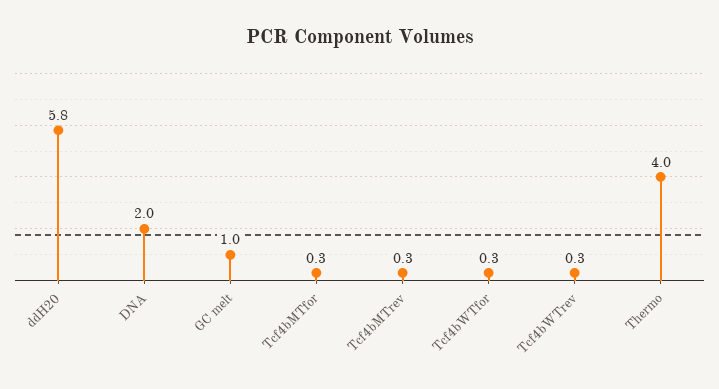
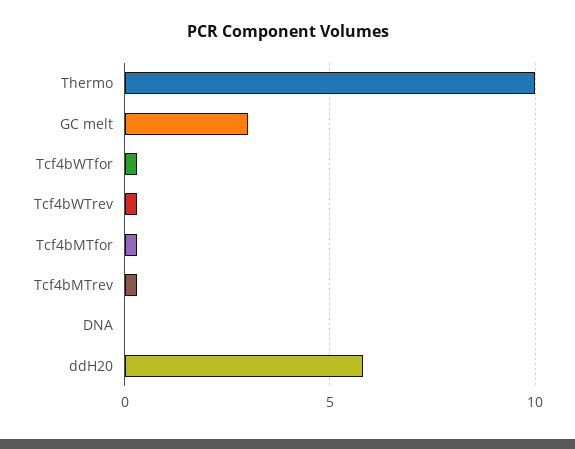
DNA: 2 -> 0
GC melt: 1 -> 3
Thermo: 4 -> 10

